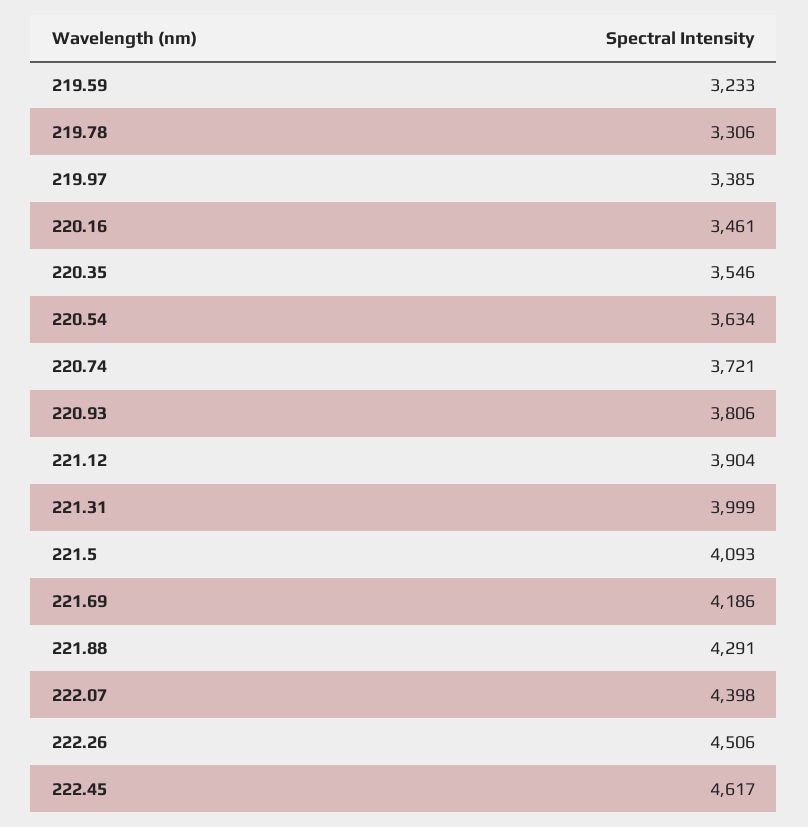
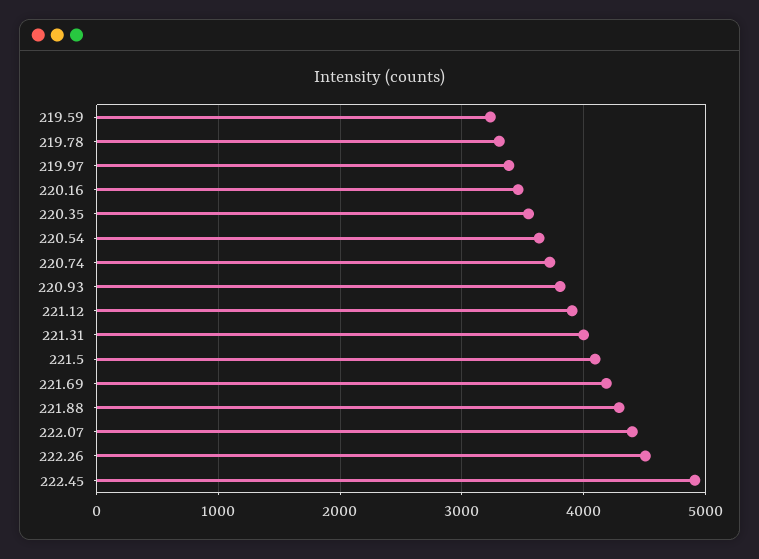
222.45: 4617 -> 4900

